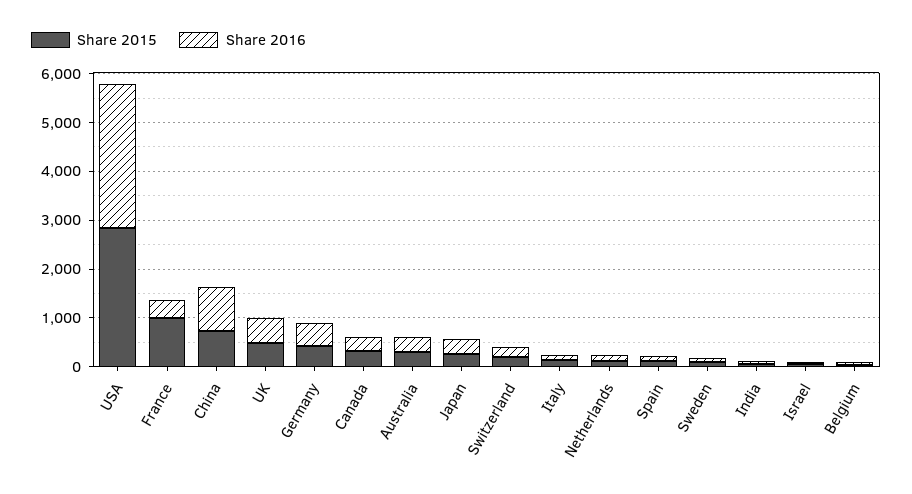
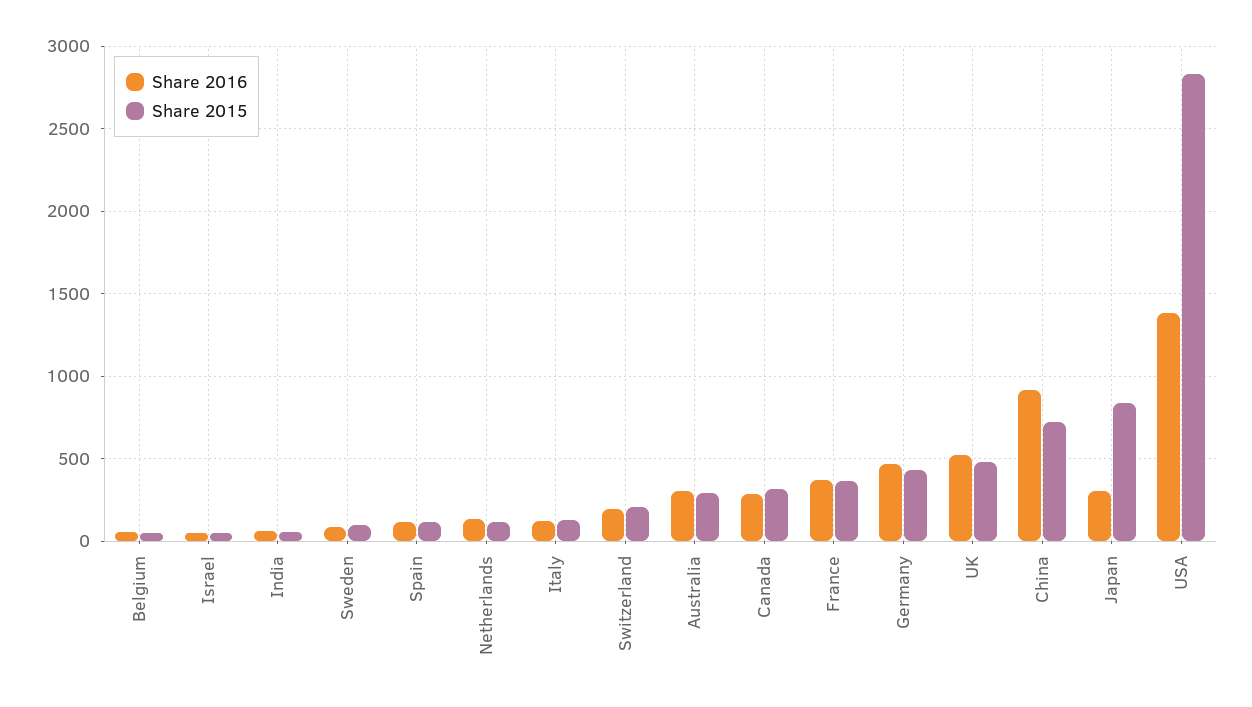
Share 2016, USA: 3000 -> 1400
Share 2015, France: 1000 -> 350
Share 2015, Japan: 200 -> 850

